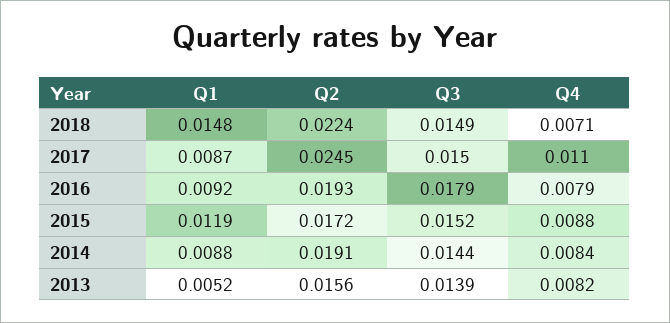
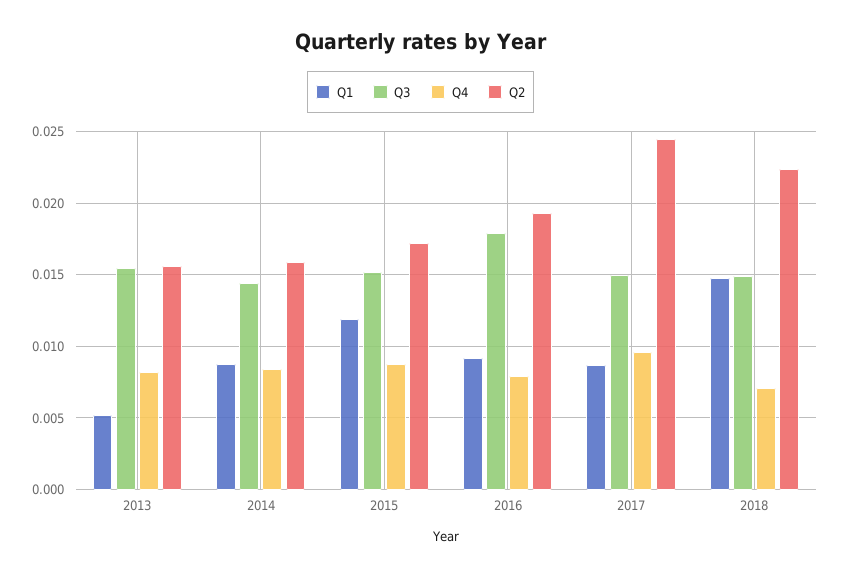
Q4, 2017: 0.011 -> 0.0095
Q2, 2014: 0.0191 -> 0.016
Q3, 2013: 0.0139 -> 0.0155

